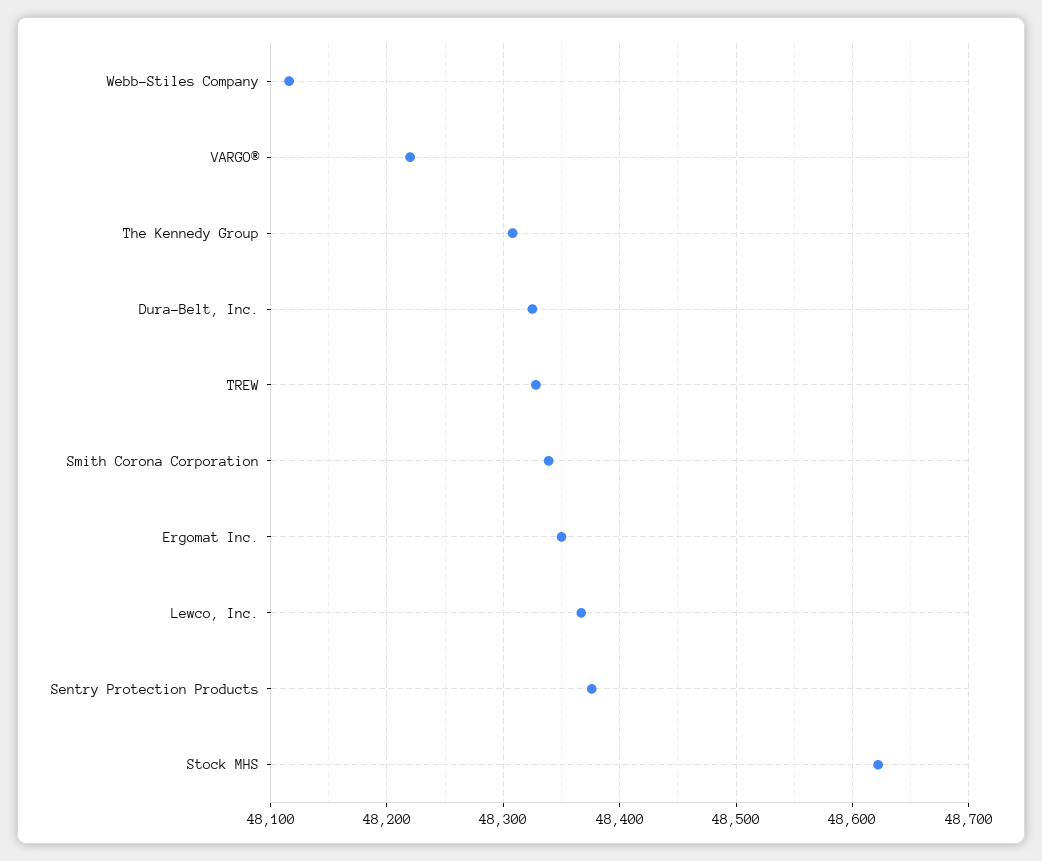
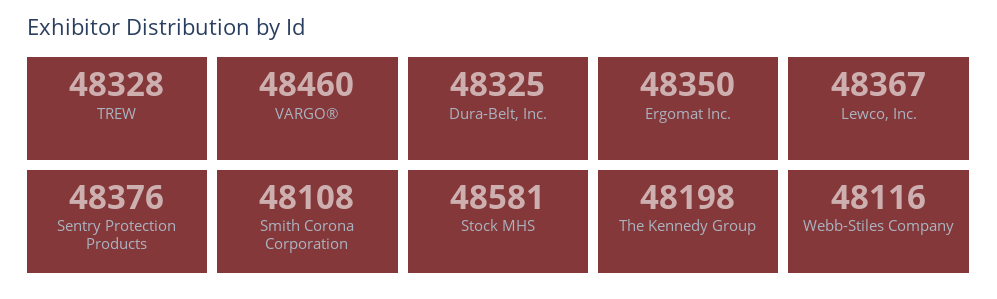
VARGO®: 48220 -> 48460
The Kennedy Group: 48310 -> 48198
Smith Corona Corporation: 48340 -> 48108
Stock MHS: 48620 -> 48581

